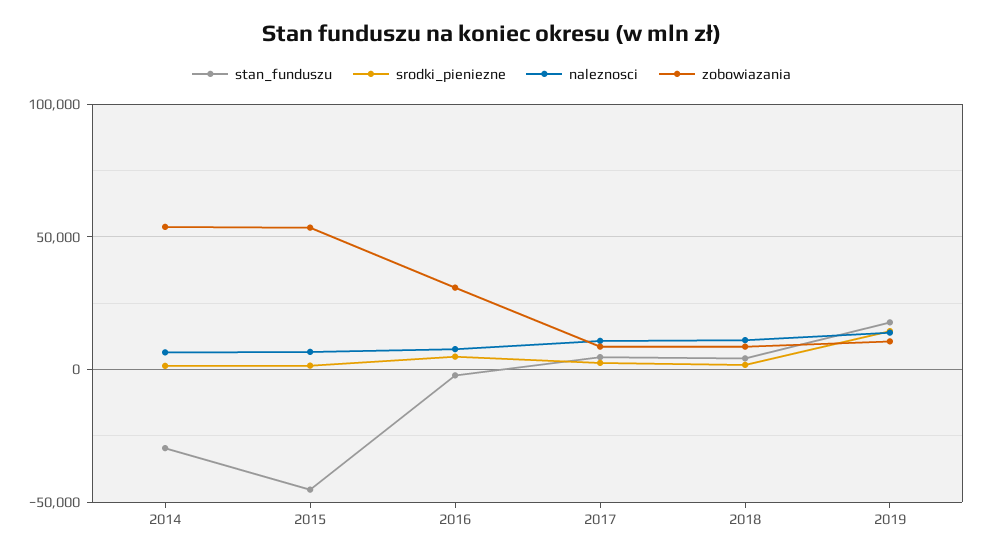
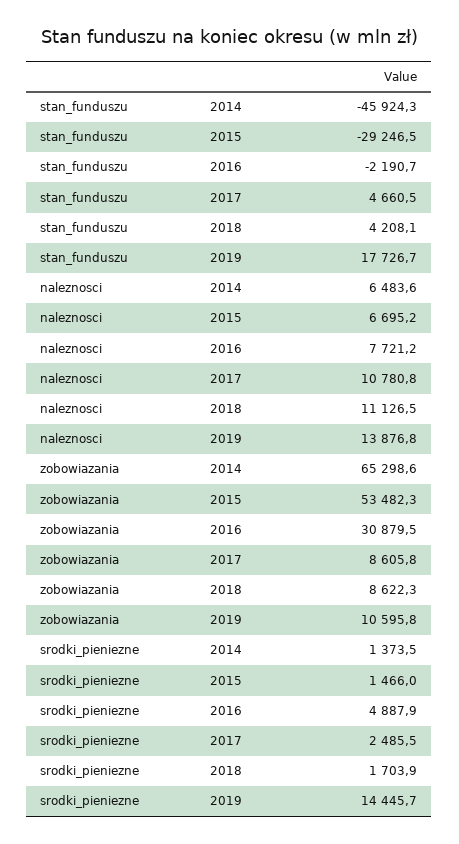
stan_funduszu, 2014: -30000 -> -45924.3
zobowiazania, 2014: 55000 -> 65298.6
stan_funduszu, 2015: -45000 -> -29246.5

